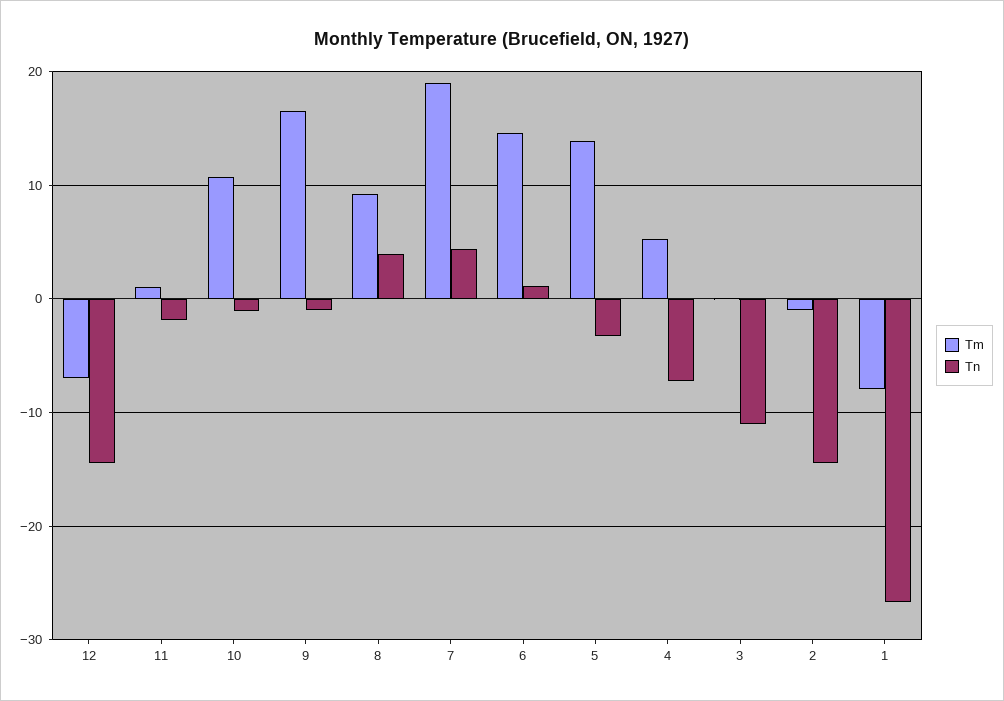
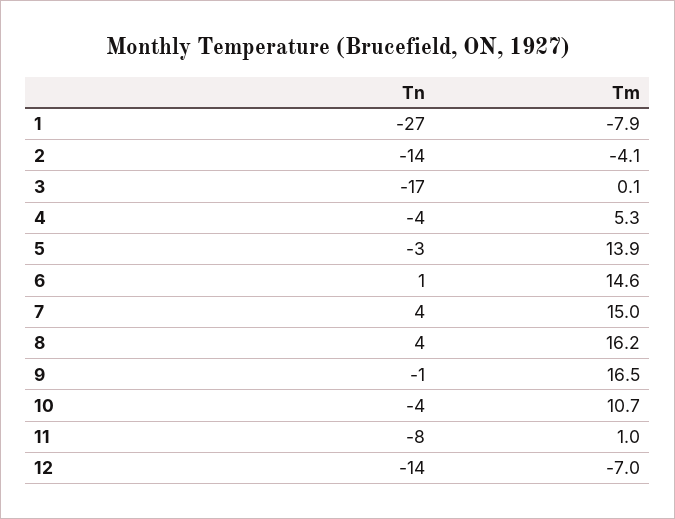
Tn, 11: -2 -> -8
Tn, 10: -1 -> -4
Tm, 8: 9 -> 16.2
Tm, 7: 19 -> 15
Tn, 4: -7 -> -4
Tn, 3: -11 -> -17
Tm, 2: -1 -> -4.1

